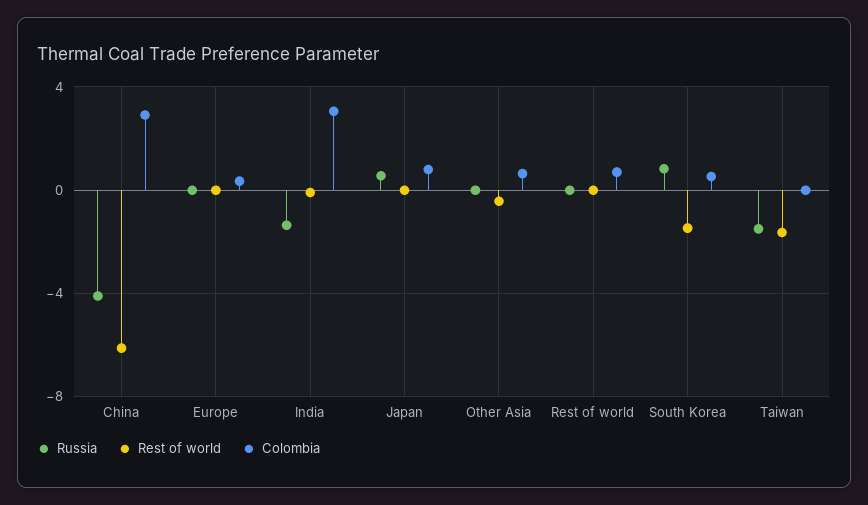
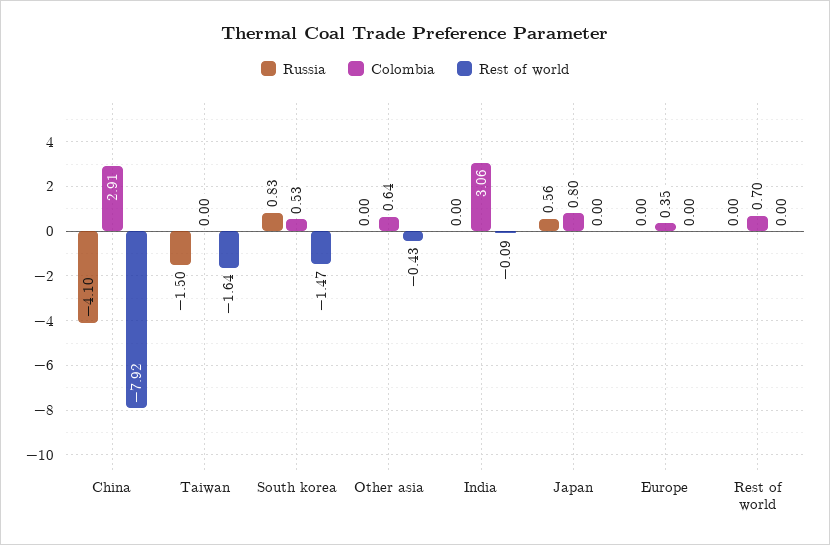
Rest of world, China: -6 -> -7.92
Russia, India: -1.5 -> 0

